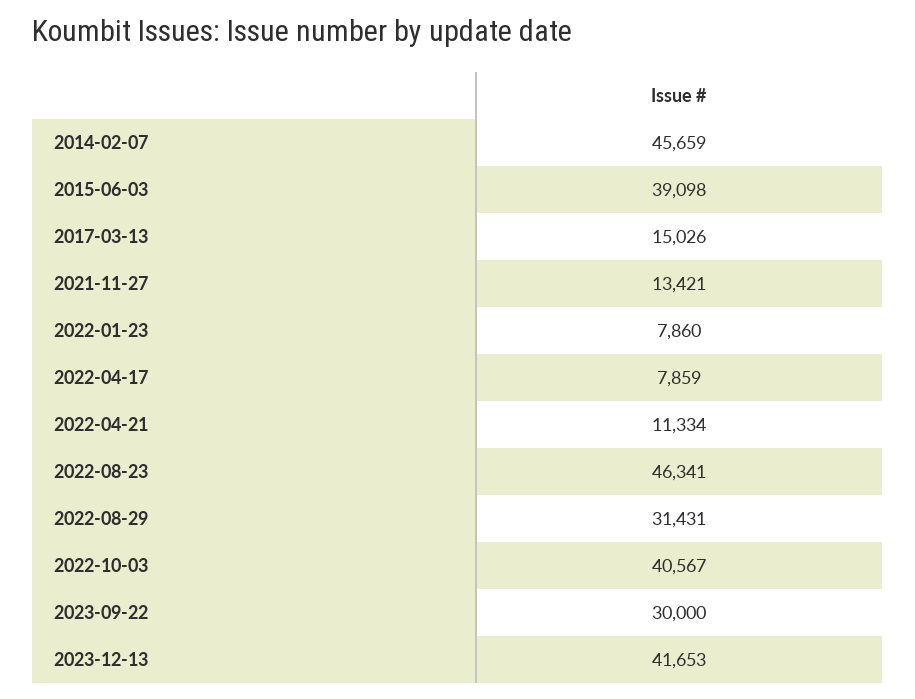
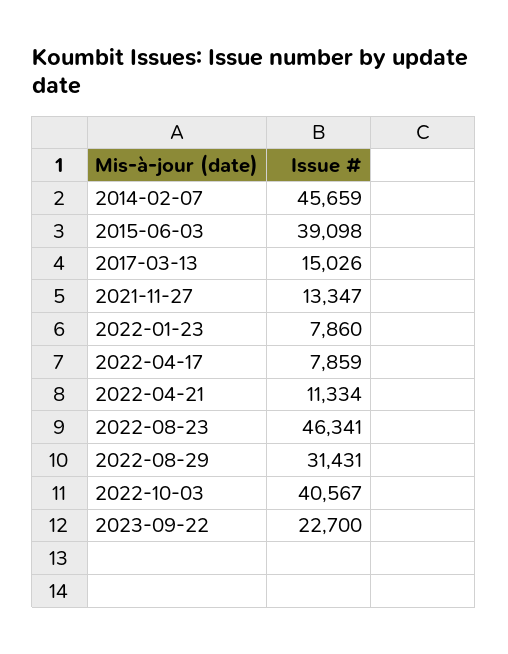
2021-11-27: 13421 -> 13347
2023-09-22: 30000 -> 22700
2023-12-13: 41653 -> none

